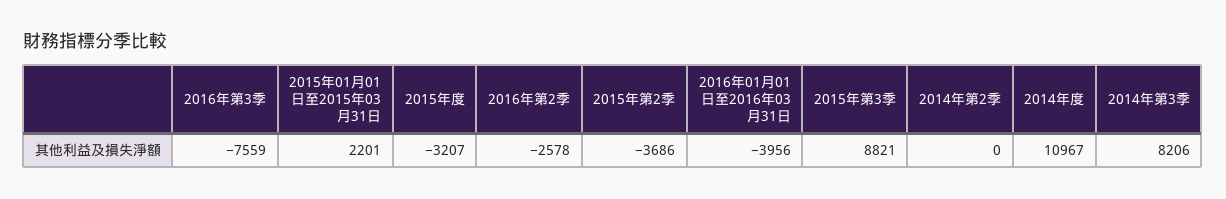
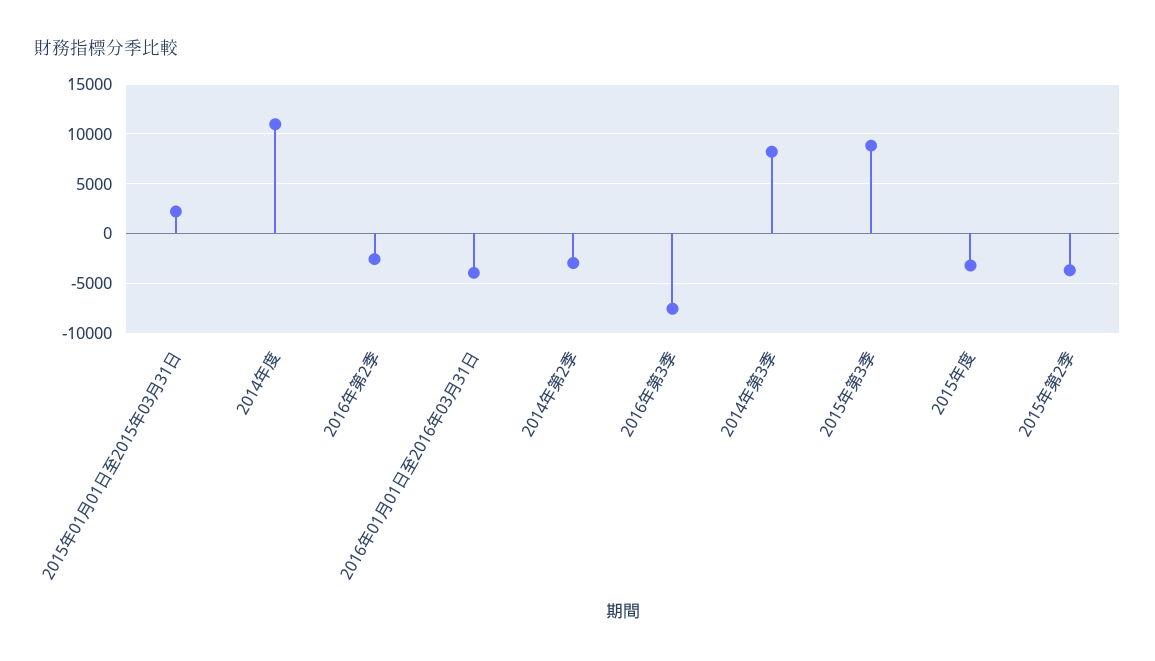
2014年第2季: 0 -> -3000

